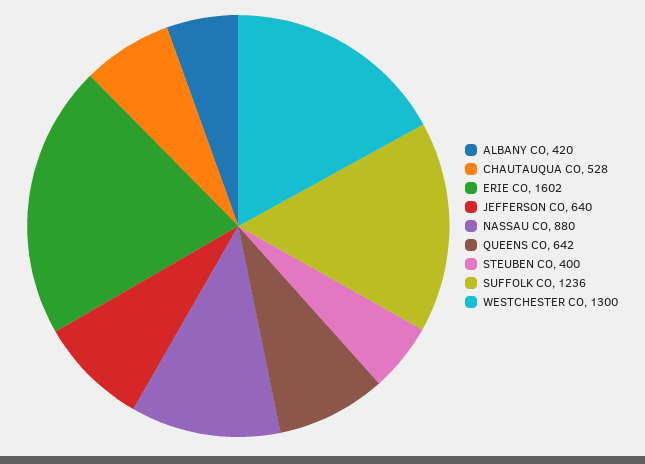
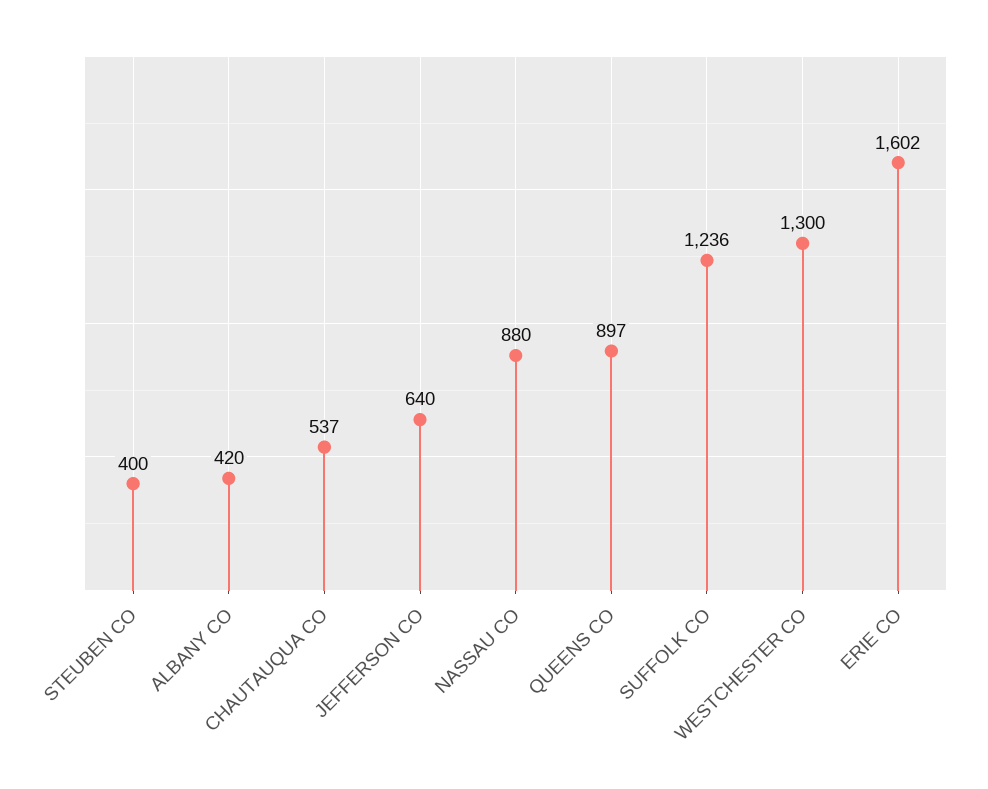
CHAUTAUQUA CO: 528 -> 537
QUEENS CO: 642 -> 897

